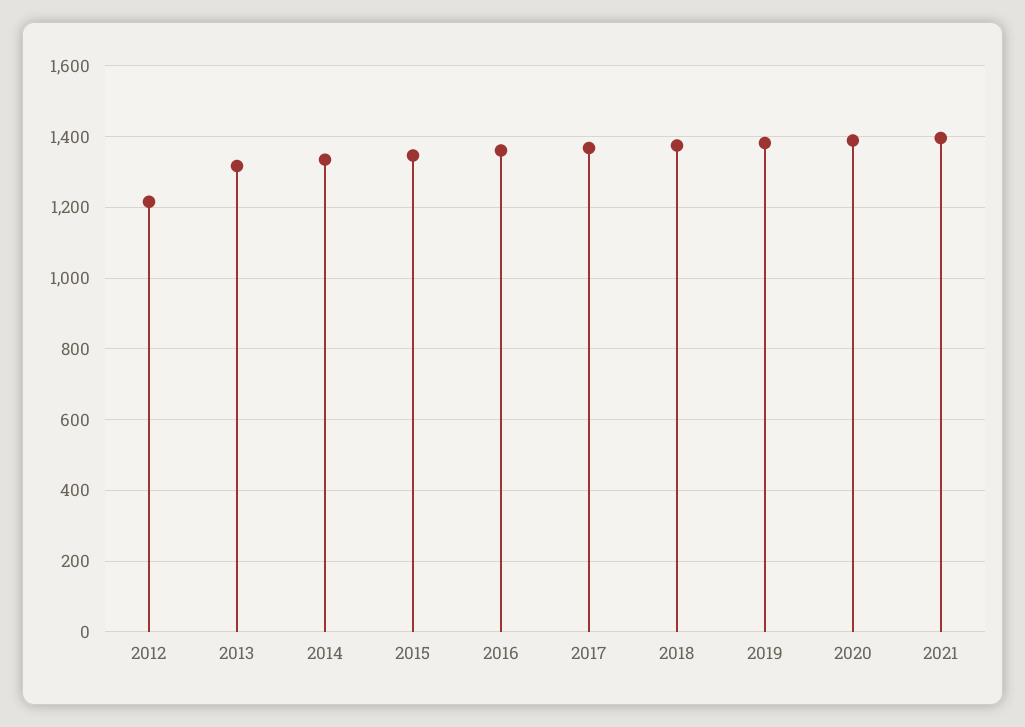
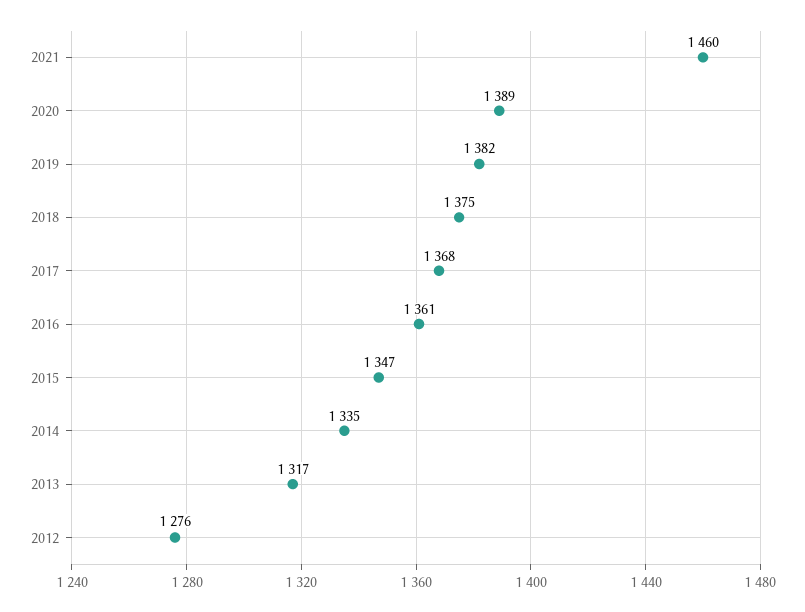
2012: 1220 -> 1276
2021: 1400 -> 1460

